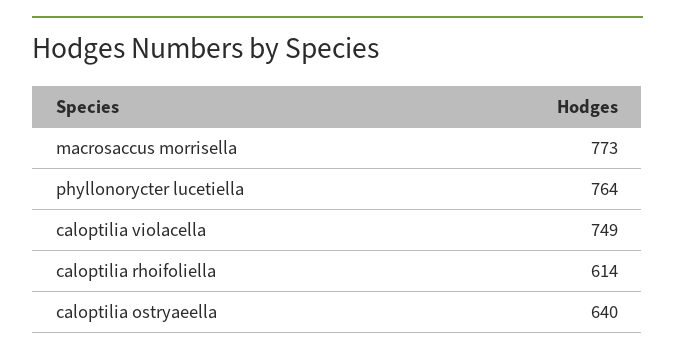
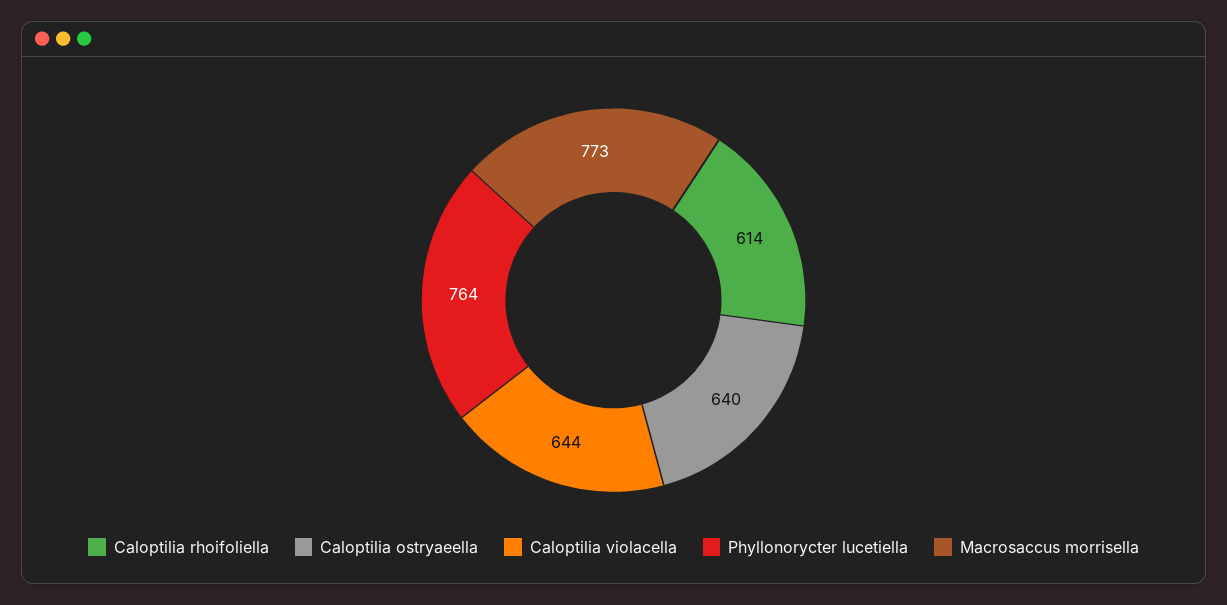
caloptilia violacella: 749 -> 644

